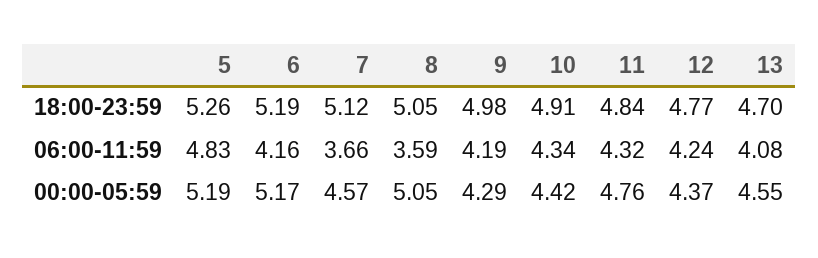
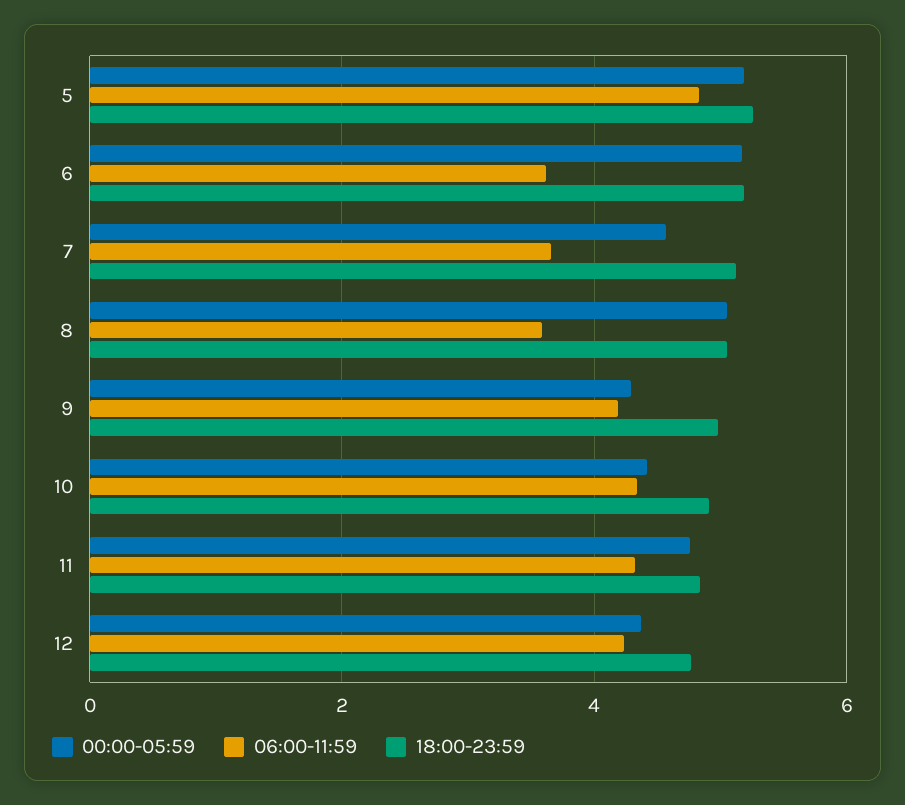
18:00-23:59, 13: 4.7 -> none
06:00-11:59, 6: 4.16 -> 3.6
06:00-11:59, 13: 4.08 -> none
00:00-05:59, 13: 4.55 -> none

